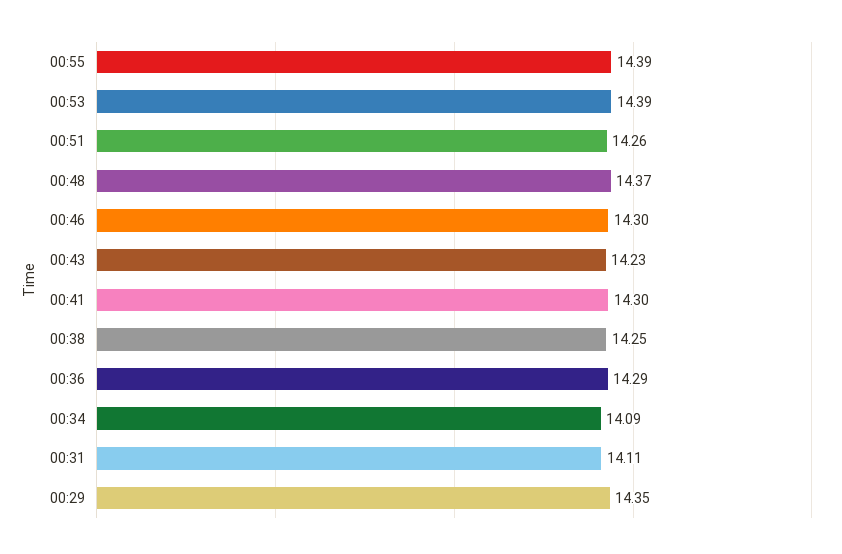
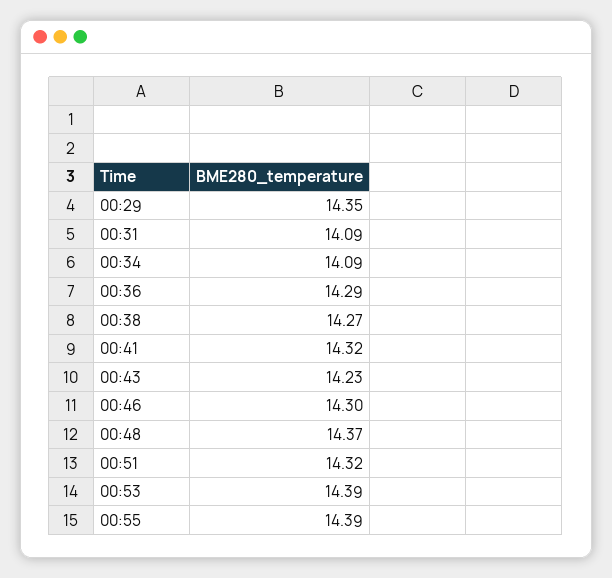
00:51: 14.26 -> 14.32
00:41: 14.3 -> 14.32
00:38: 14.25 -> 14.27
00:31: 14.11 -> 14.09

